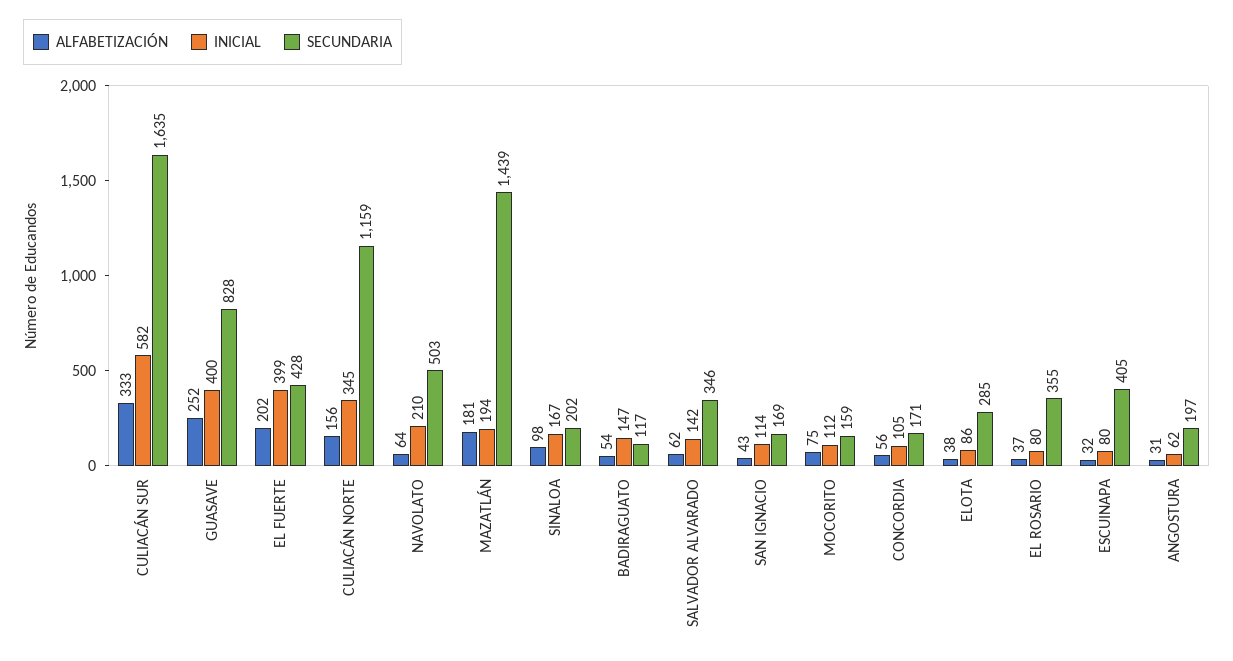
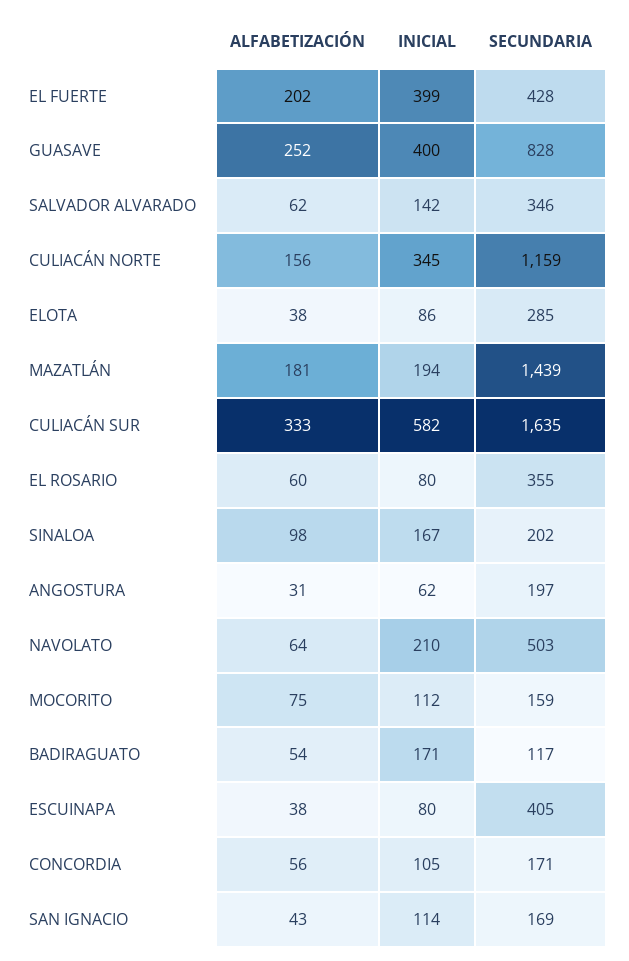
INICIAL, BADIRAGUATO: 147 -> 171
ALFABETIZACIÓN, EL ROSARIO: 37 -> 60
ALFABETIZACIÓN, ESCUINAPA: 32 -> 38

